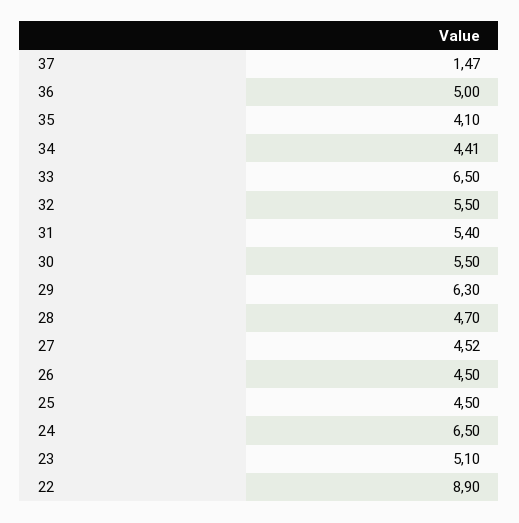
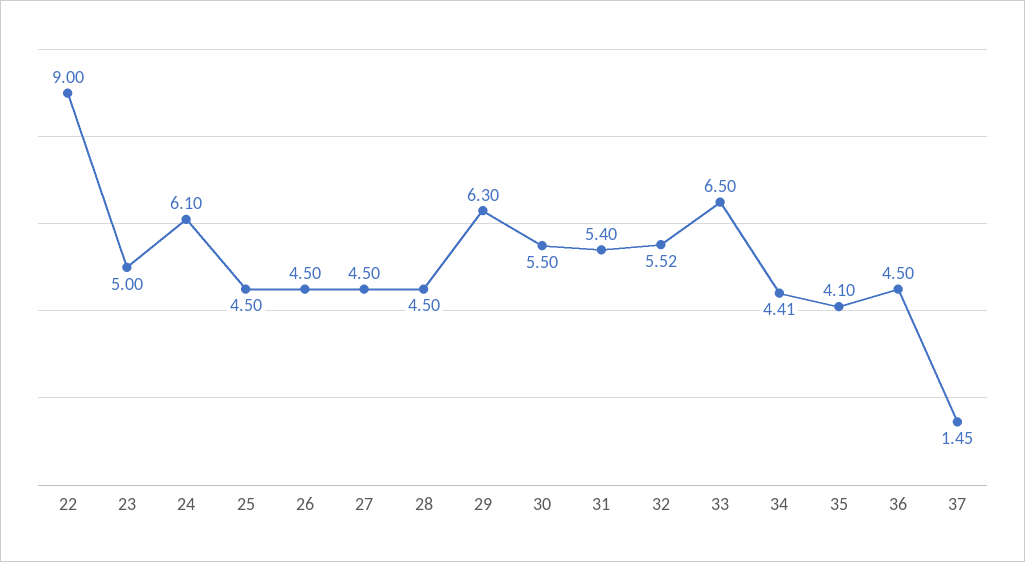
37: 1.47 -> 1.45
36: 5 -> 4.5
32: 5.5 -> 5.52
28: 4.7 -> 4.5
27: 4.52 -> 4.5
24: 6.5 -> 6.1
23: 5.1 -> 5
22: 8.9 -> 9

